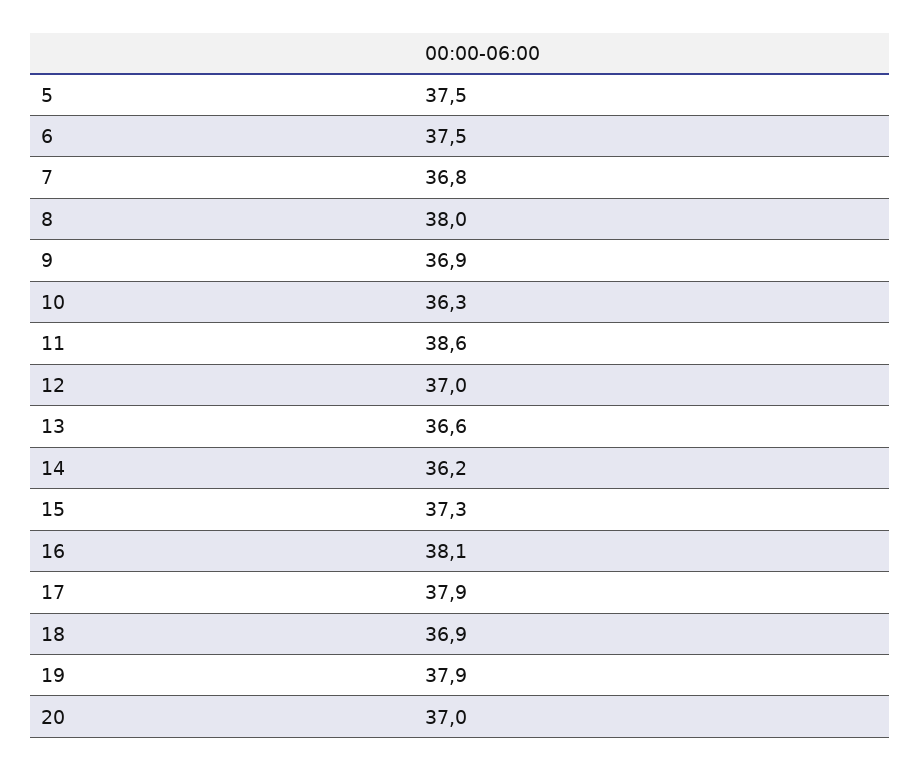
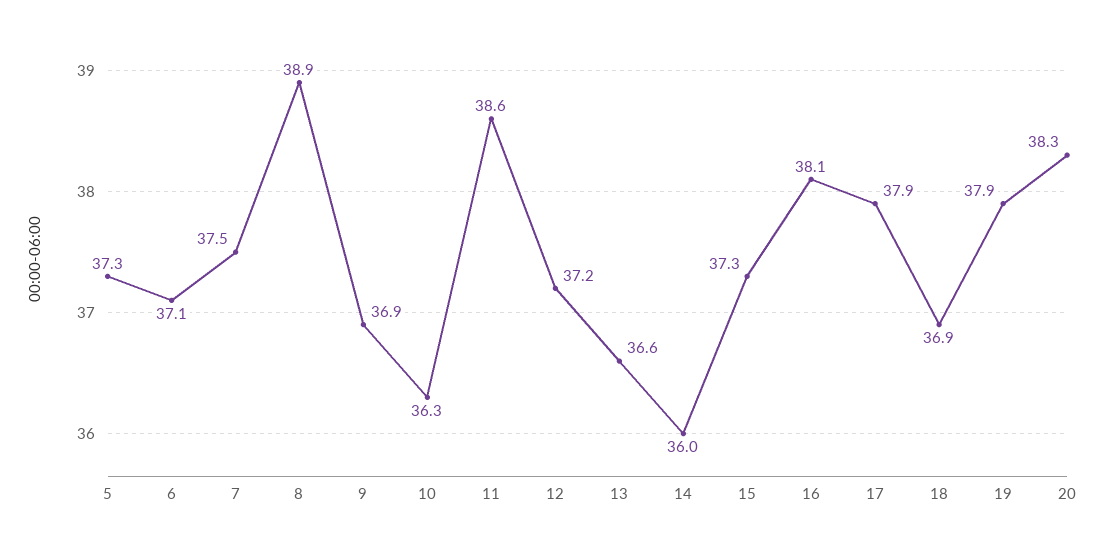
5: 37.5 -> 37.3
6: 37.5 -> 37.1
7: 36.8 -> 37.5
8: 38 -> 38.9
12: 37 -> 37.2
14: 36.2 -> 36
20: 37 -> 38.3

